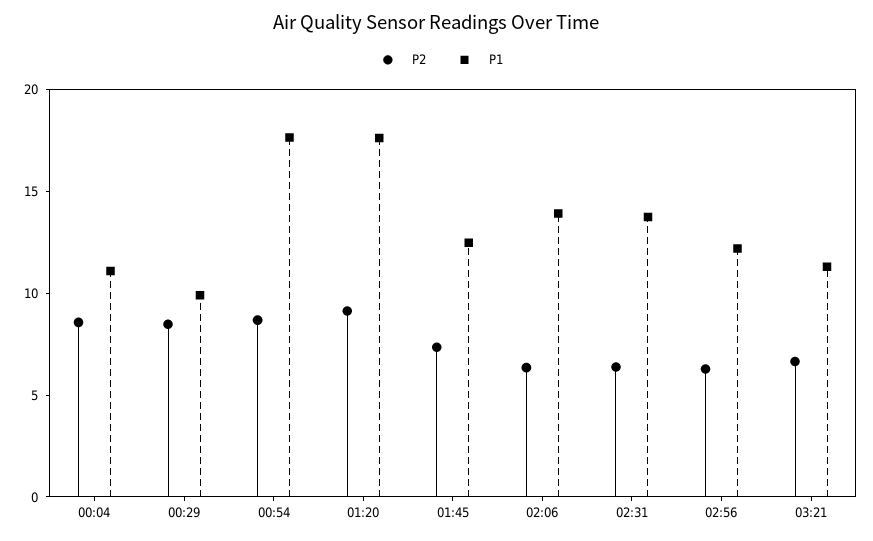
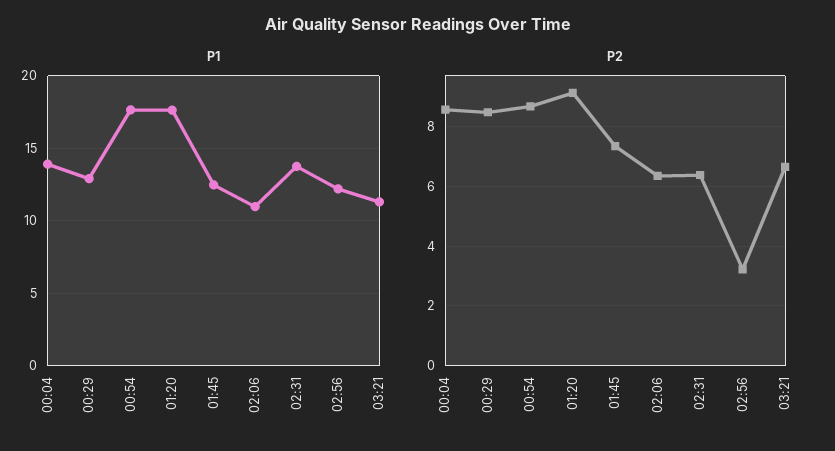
P1, 00:04: 11 -> 14
P1, 00:29: 10 -> 13
P1, 02:06: 14 -> 11
P2, 02:56: 6 -> 3.25

